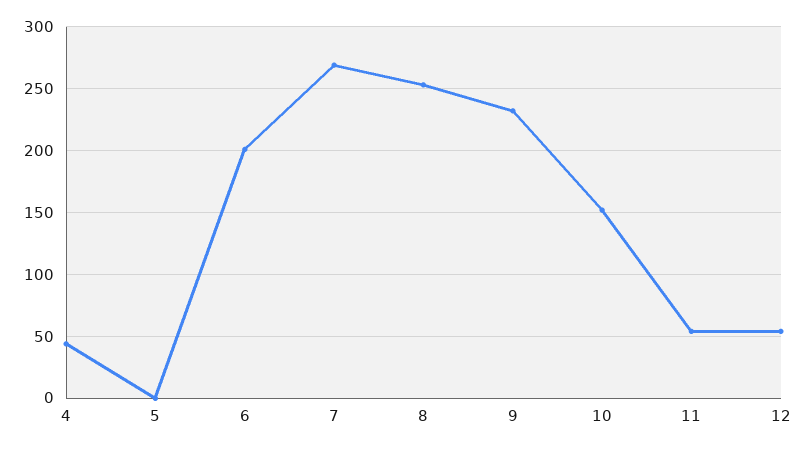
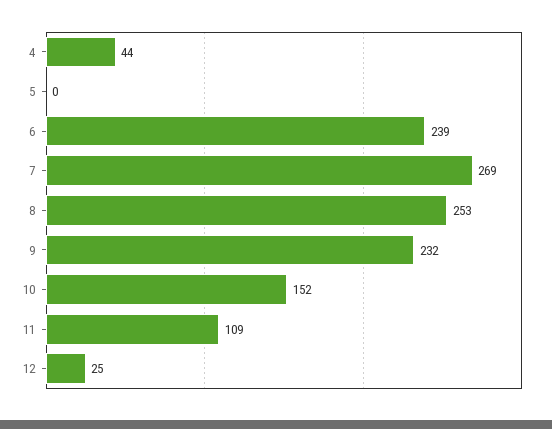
6: 200 -> 239
11: 55 -> 109
12: 55 -> 25

